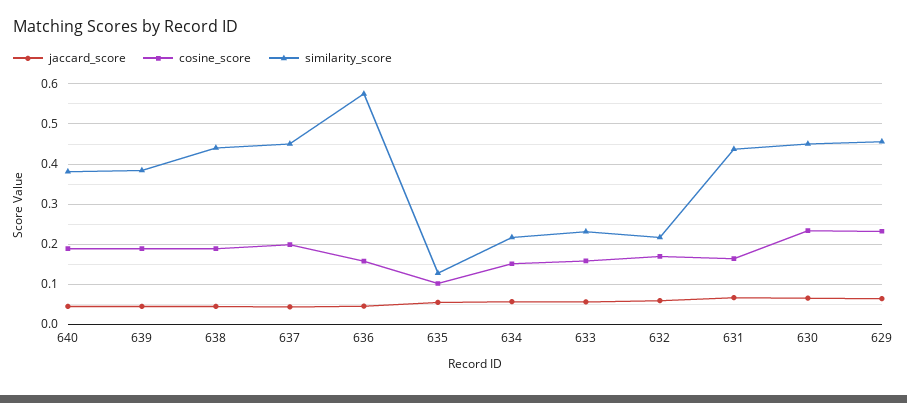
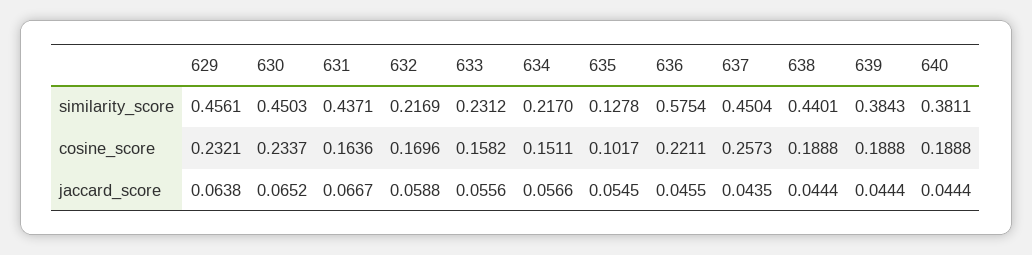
cosine_score, 637: 0.2 -> 0.2573
cosine_score, 636: 0.16 -> 0.2211

